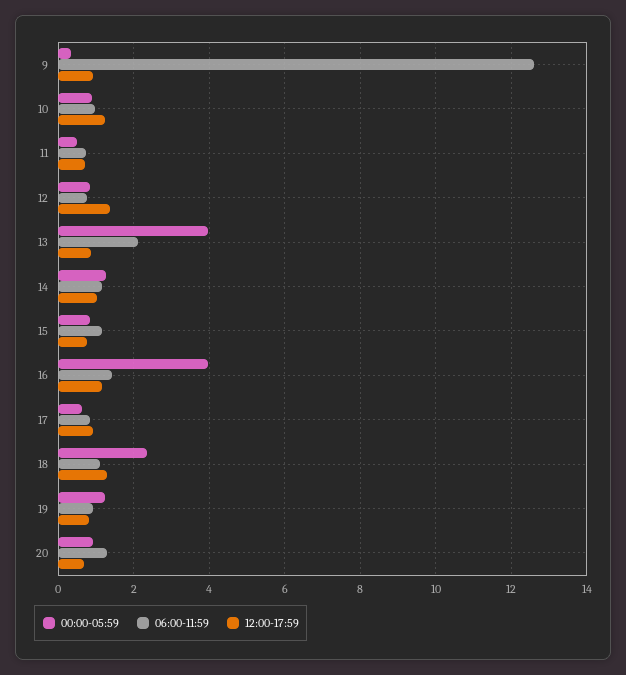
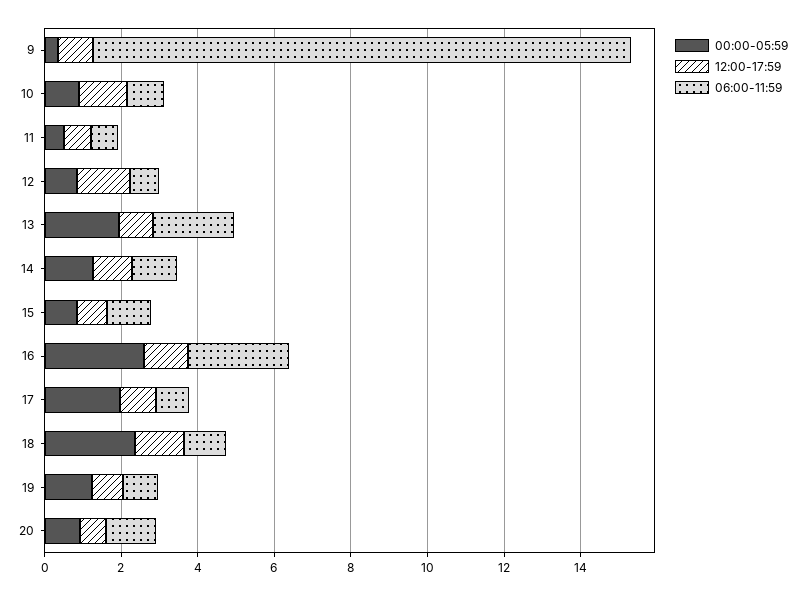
06:00-11:59, 9: 12.6 -> 14
00:00-05:59, 13: 4 -> 2
00:00-05:59, 16: 4 -> 2.5
06:00-11:59, 16: 1.4 -> 2.5
00:00-05:59, 17: 0.6 -> 2

